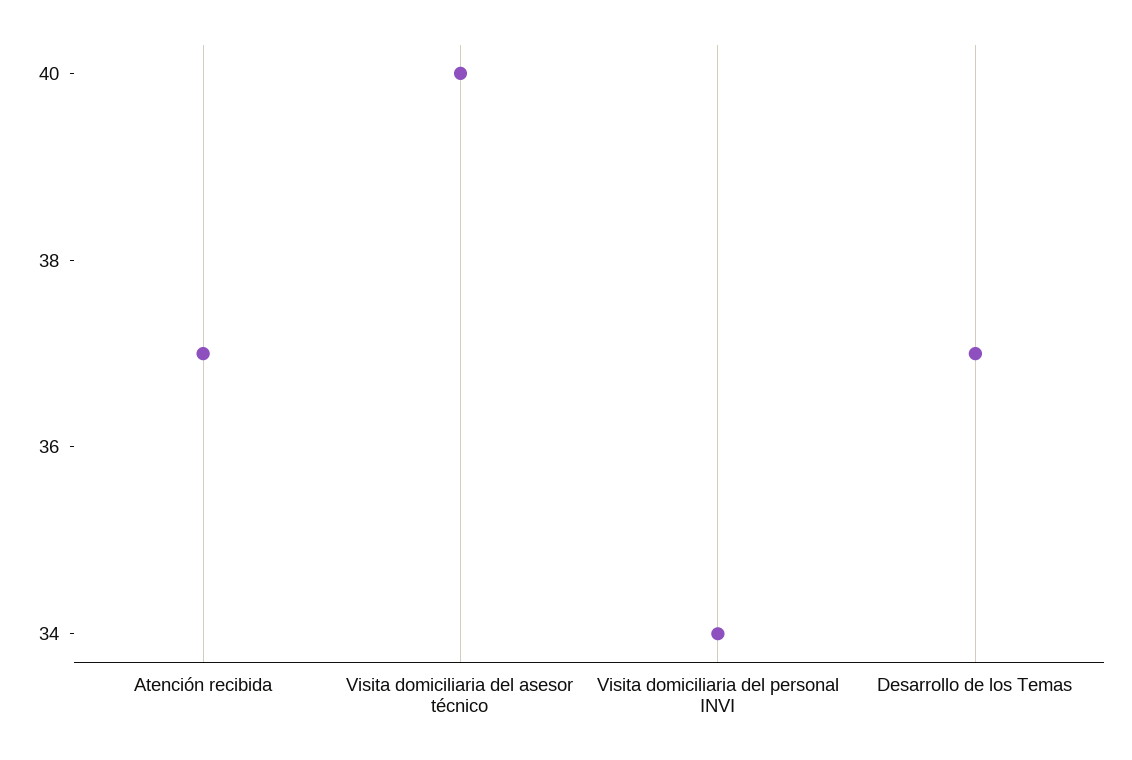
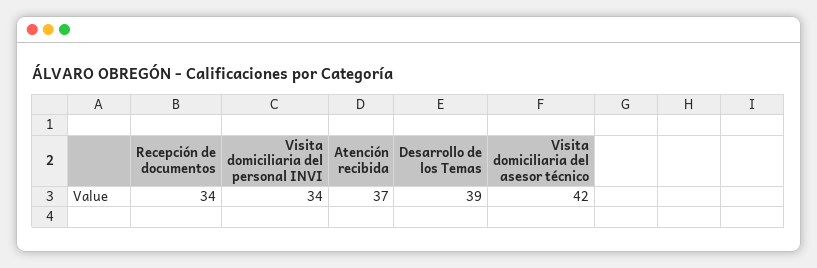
Visita domiciliaria del asesor técnico: 40 -> 42
Desarrollo de los Temas: 37 -> 39
Recepción de documentos: none -> 34

